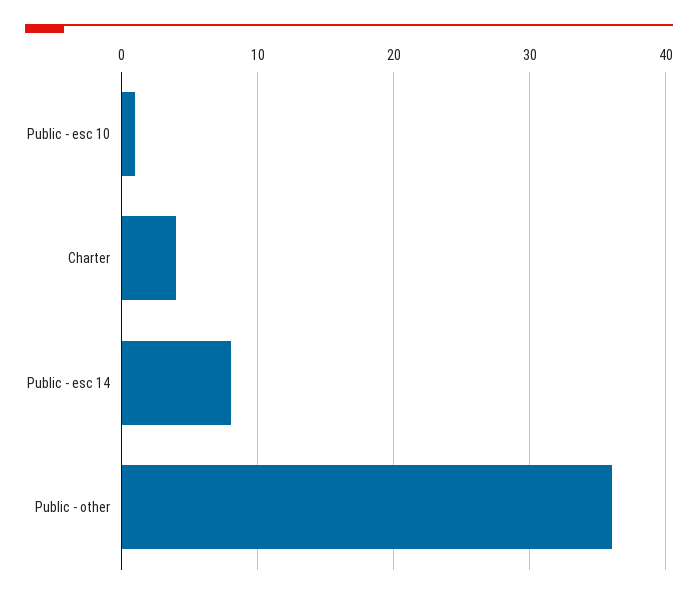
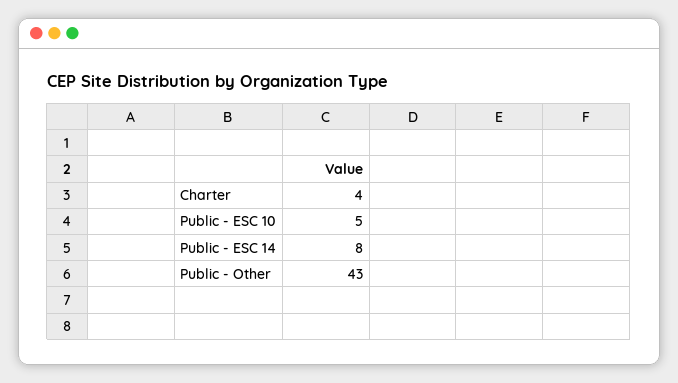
Public - esc 10: 1 -> 5
Public - other: 36 -> 43

